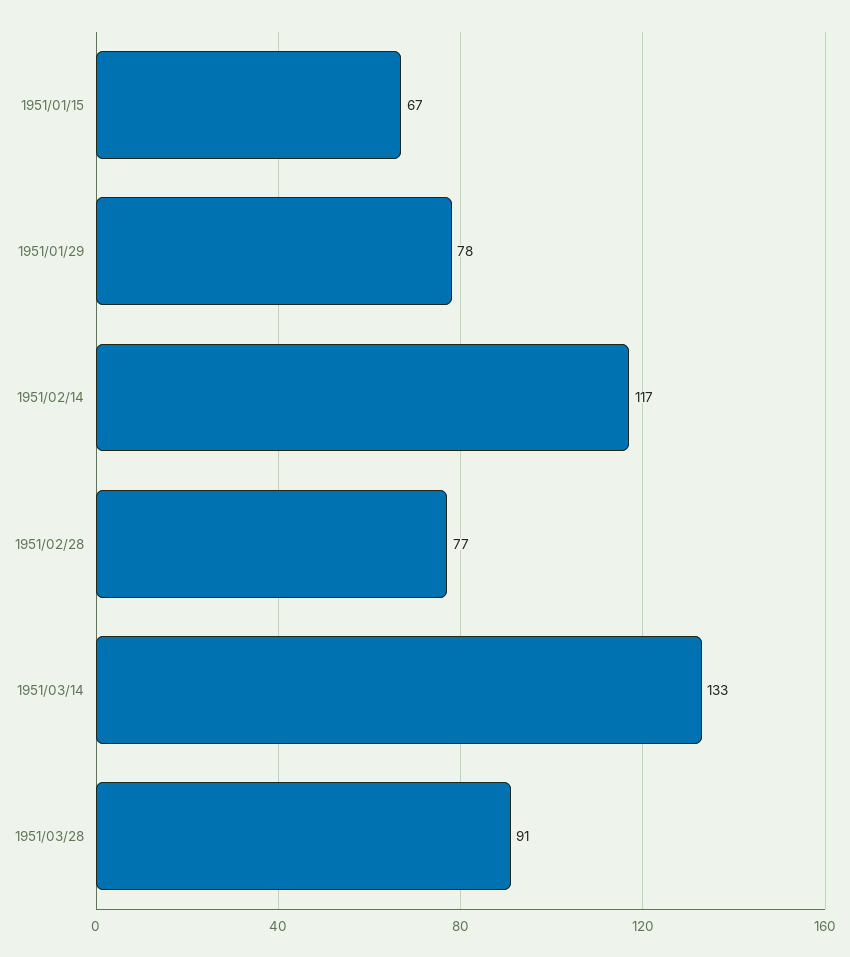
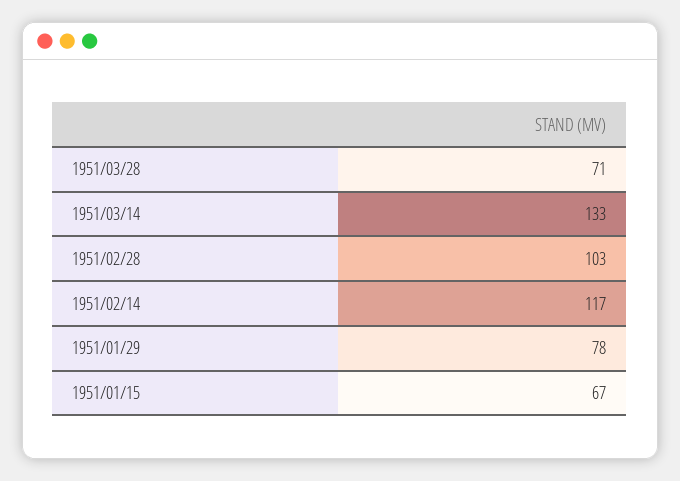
1951/02/28: 77 -> 103
1951/03/28: 91 -> 71

